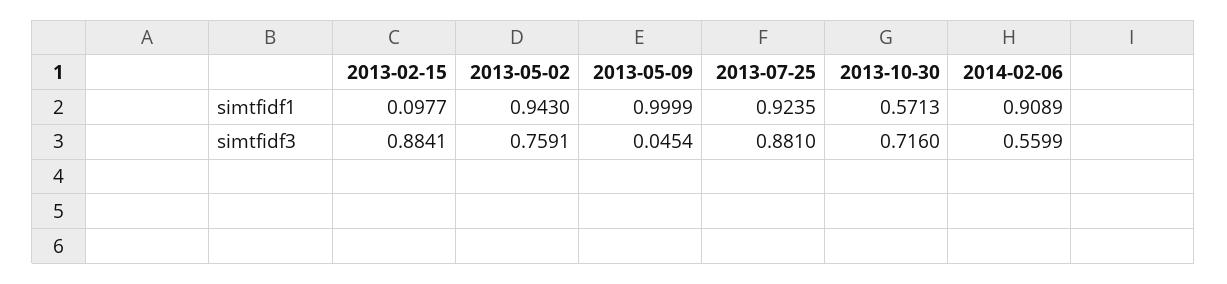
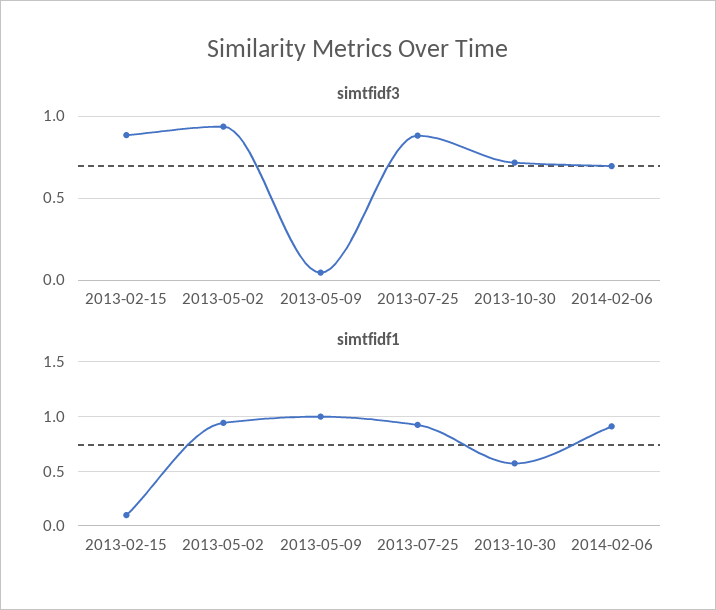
simtfidf3, 2013-05-02: 0.7591 -> 0.95
simtfidf3, 2014-02-06: 0.5599 -> 0.7

